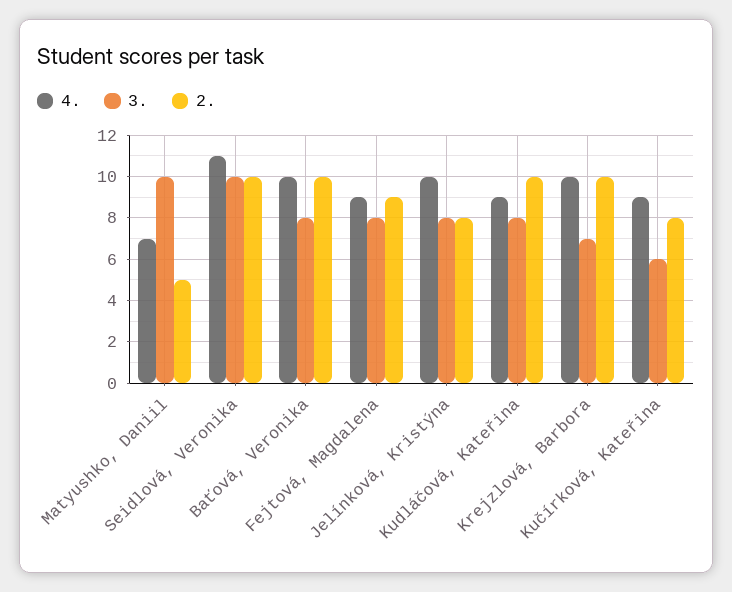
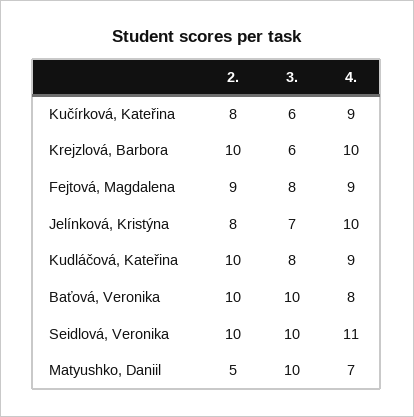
4., Baťová, Veronika: 10 -> 8
3., Baťová, Veronika: 8 -> 10
3., Jelínková, Kristýna: 8 -> 7
3., Krejzlová, Barbora: 7 -> 6

